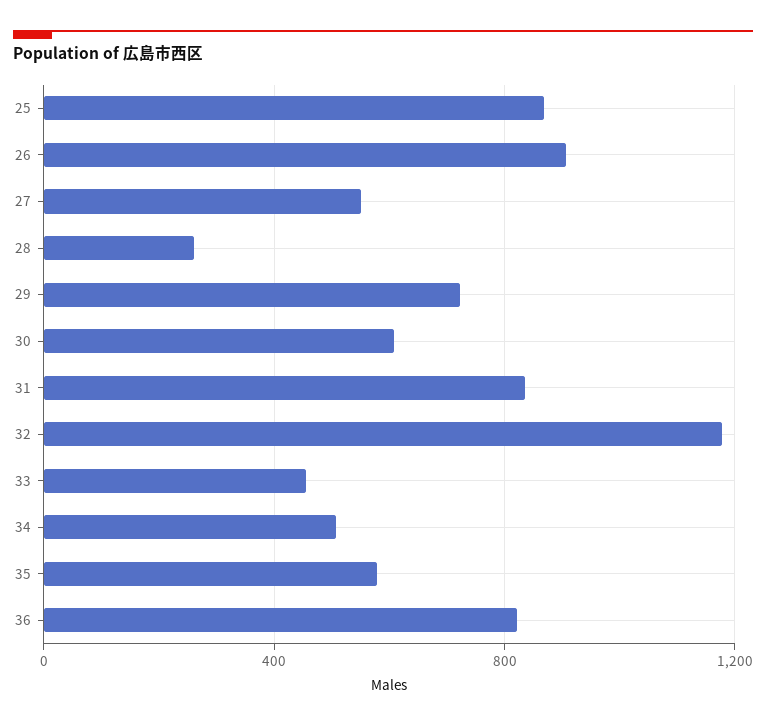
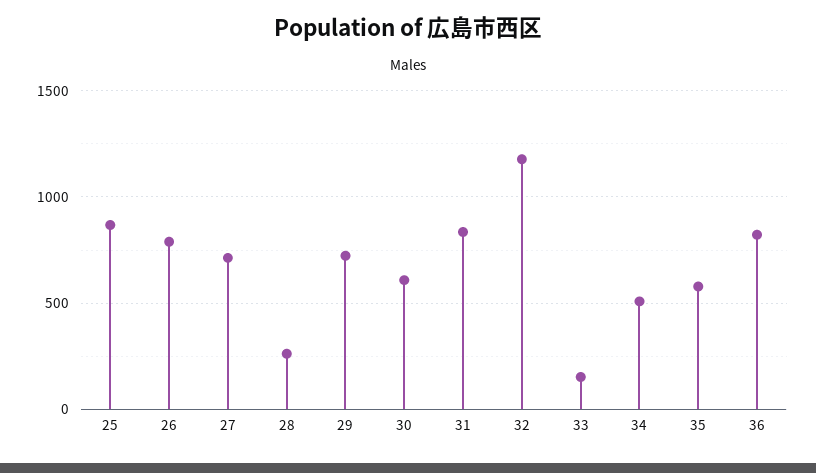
26: 900 -> 800
27: 550 -> 700
33: 450 -> 150

